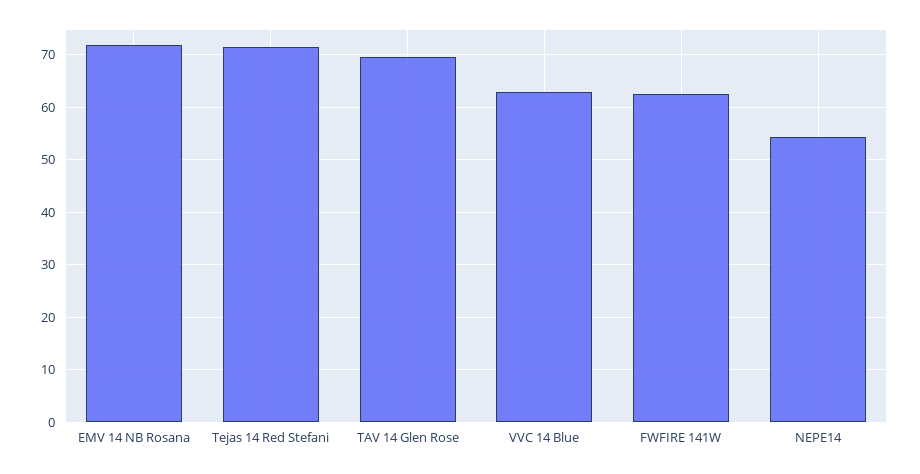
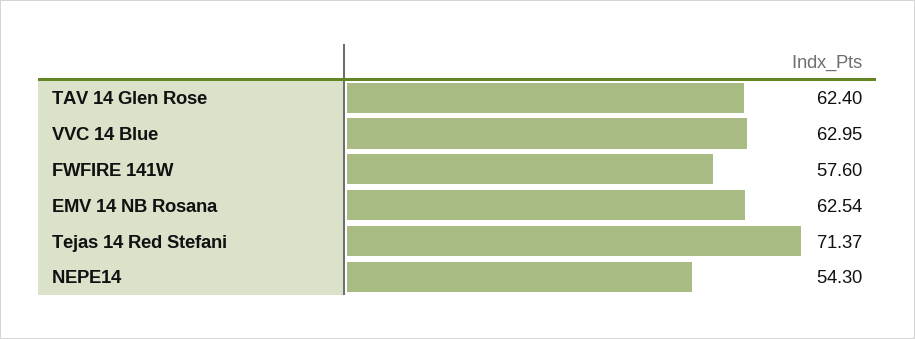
EMV 14 NB Rosana: 72 -> 62.54
TAV 14 Glen Rose: 70 -> 62.4
FWFIRE 141W: 62 -> 57.6

